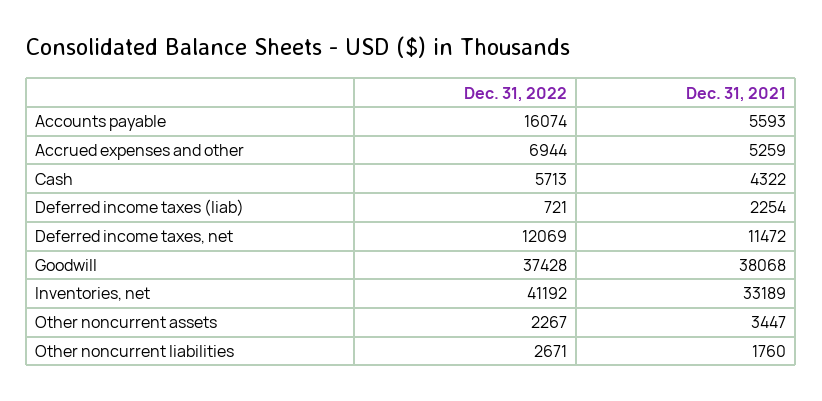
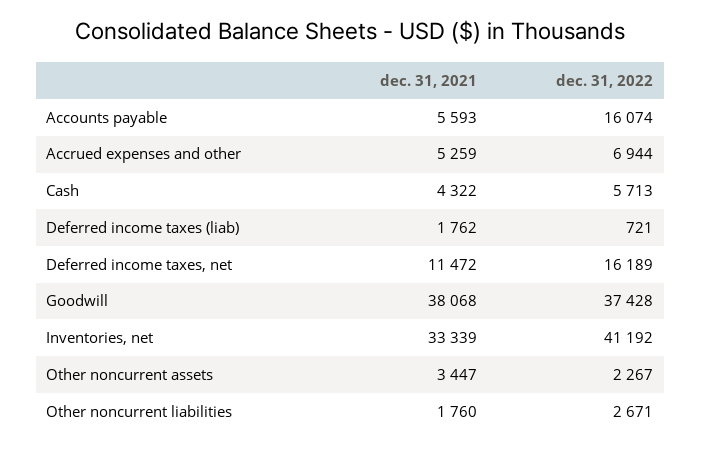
Dec. 31, 2021, Deferred income taxes (liab): 2254 -> 1762
Dec. 31, 2022, Deferred income taxes, net: 12069 -> 16189
Dec. 31, 2021, Inventories, net: 33189 -> 33339

